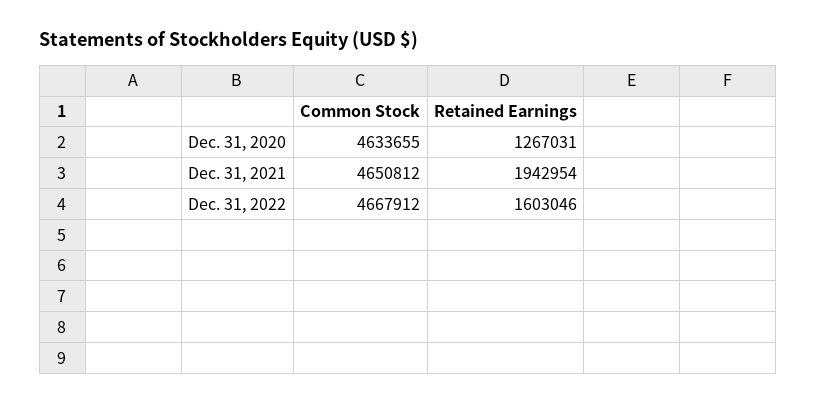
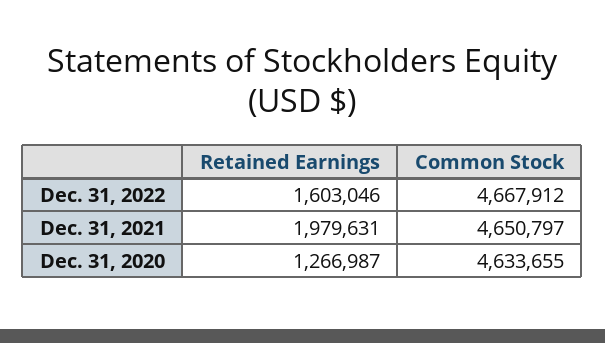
Retained Earnings, Dec. 31, 2020: 1267031 -> 1266987
Common Stock, Dec. 31, 2021: 4650812 -> 4650797
Retained Earnings, Dec. 31, 2021: 1942954 -> 1979631

